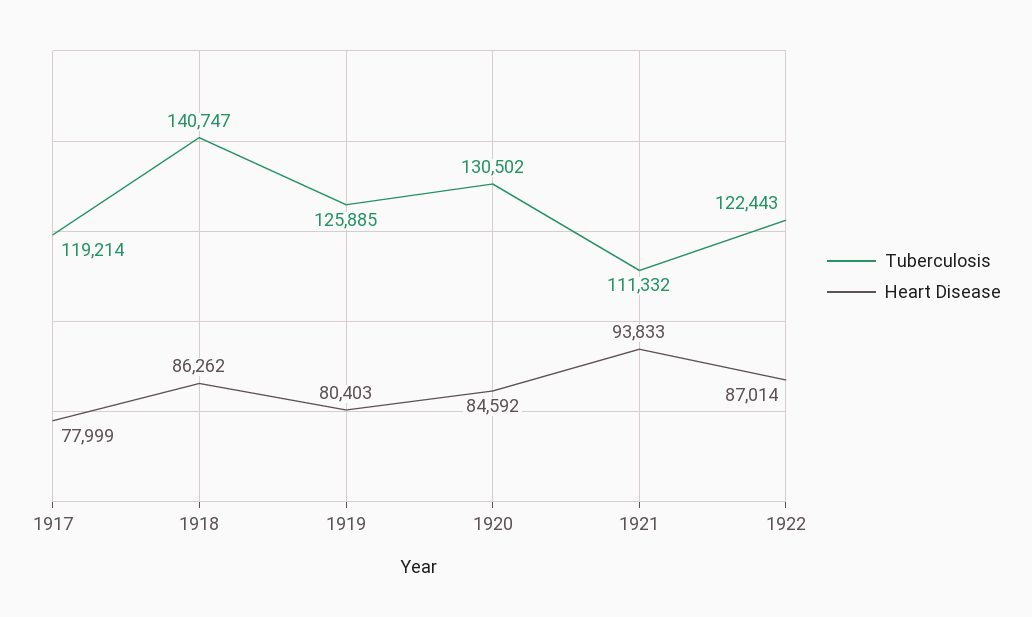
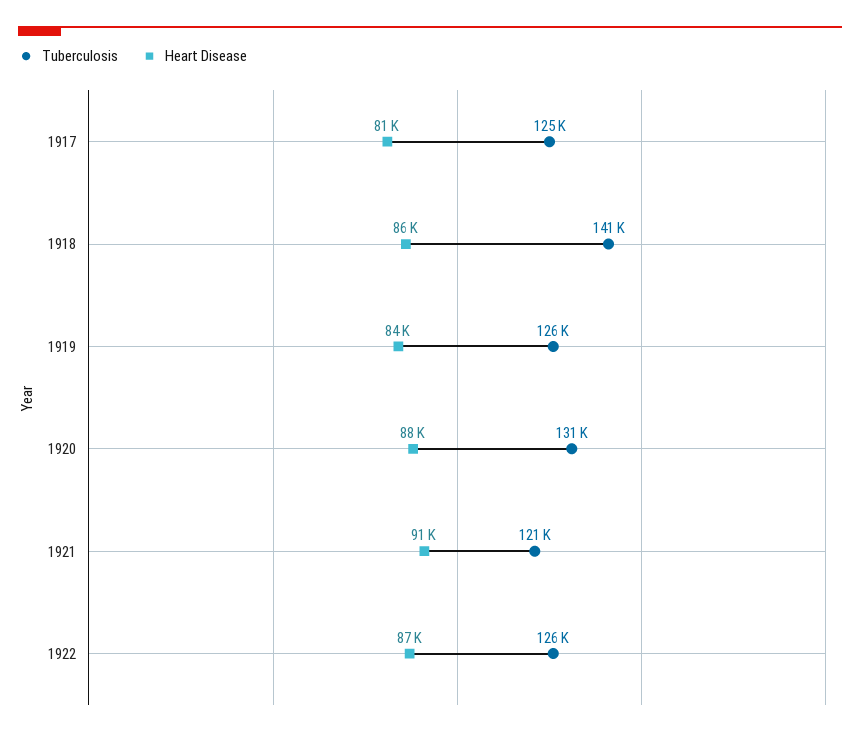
Tuberculosis, 1917: 119214 -> 125000
Heart Disease, 1917: 77999 -> 81000
Heart Disease, 1919: 80403 -> 84000
Heart Disease, 1920: 84592 -> 88000
Tuberculosis, 1921: 111332 -> 121000
Heart Disease, 1921: 93833 -> 91000
Tuberculosis, 1922: 122443 -> 126000

